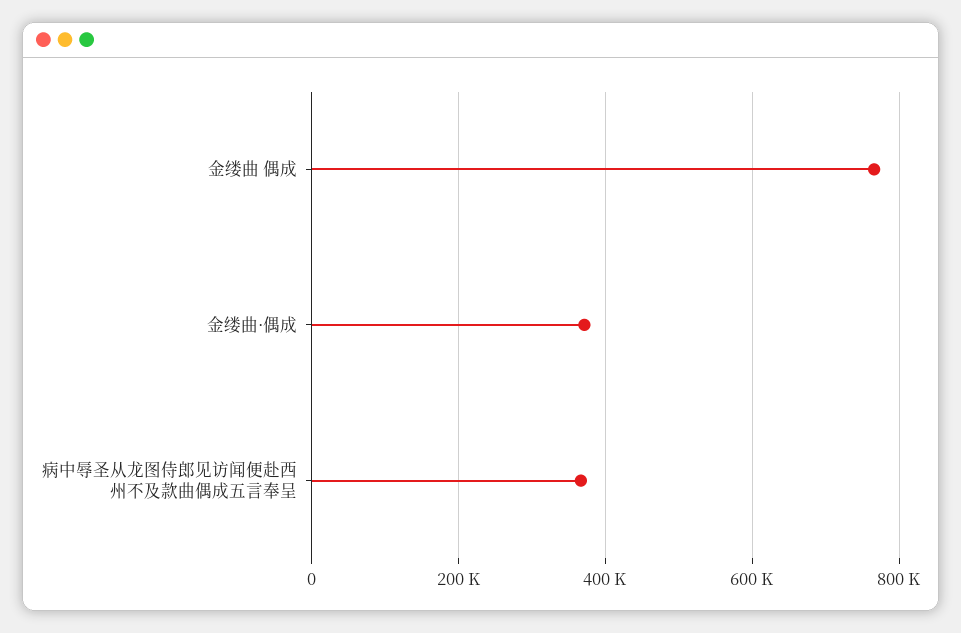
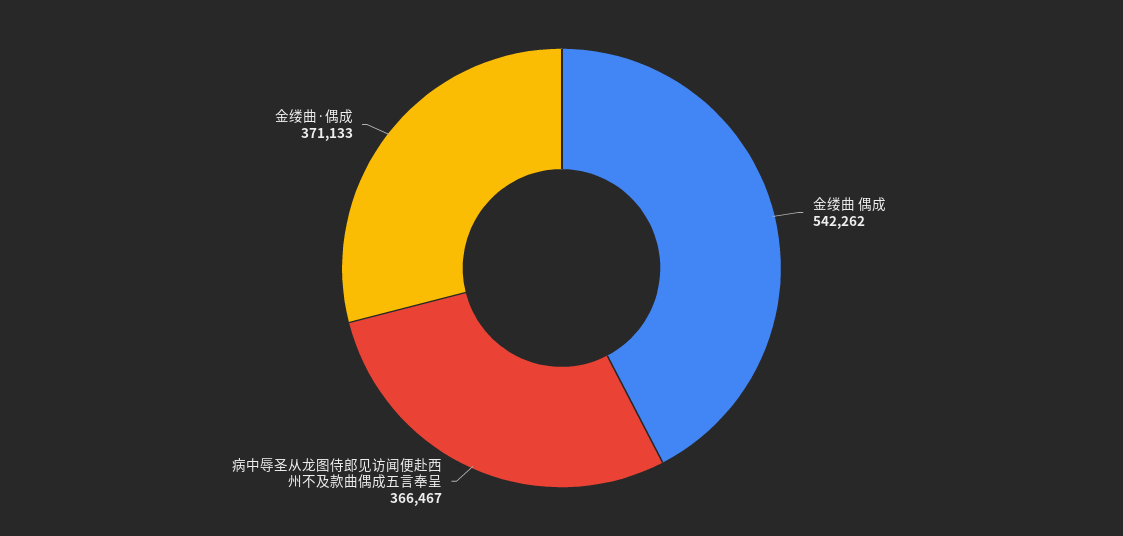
金缕曲 偶成: 760000 -> 542262

